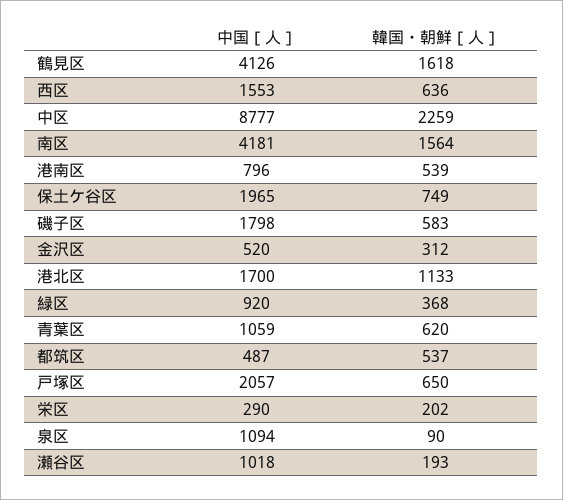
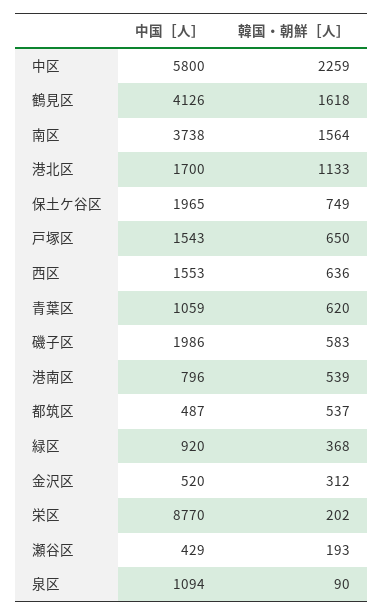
中国［人］, 中区: 8777 -> 5800
中国［人］, 南区: 4181 -> 3738
中国［人］, 磯子区: 1798 -> 1986
中国［人］, 戸塚区: 2057 -> 1543
中国［人］, 栄区: 290 -> 8770
中国［人］, 瀬谷区: 1018 -> 429

